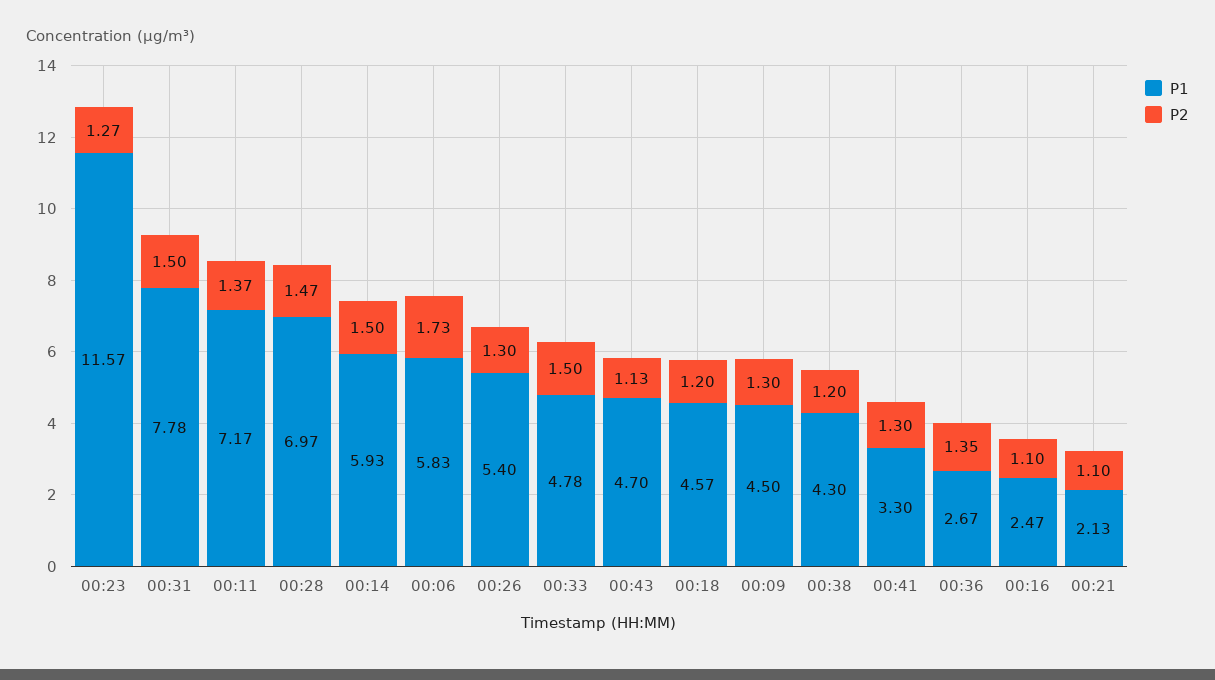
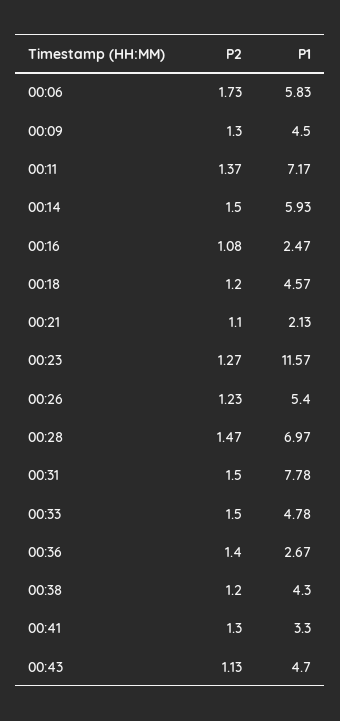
P2, 00:26: 1.3 -> 1.23
P2, 00:36: 1.35 -> 1.4
P2, 00:16: 1.1 -> 1.08

